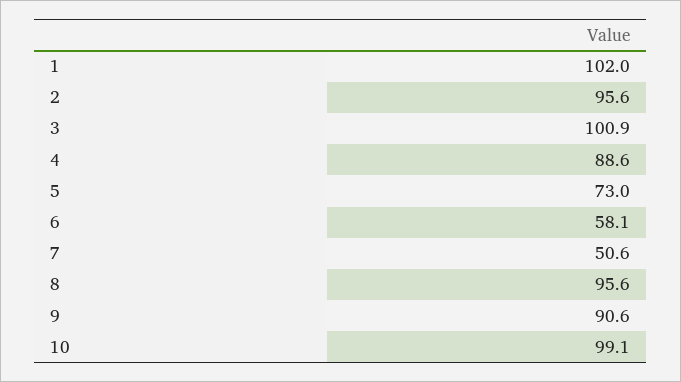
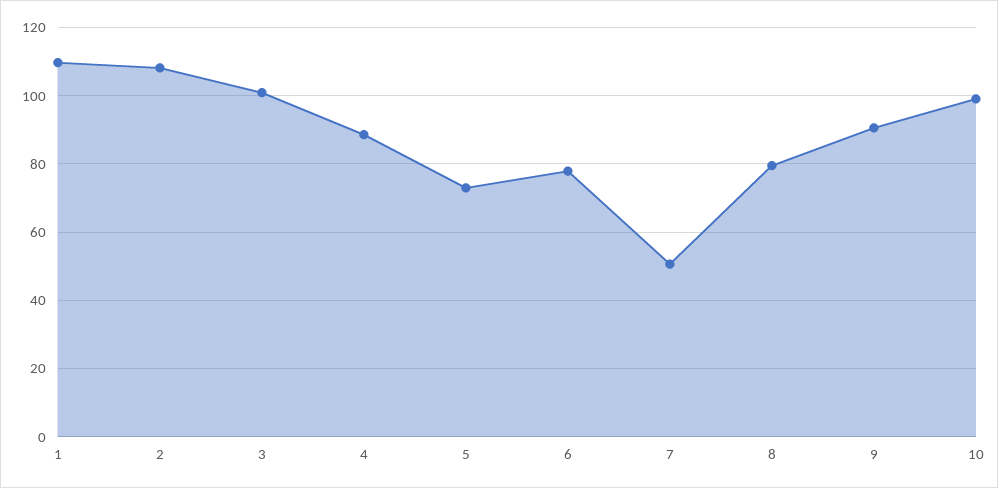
1: 102 -> 110
2: 95.6 -> 108
6: 58.1 -> 78
8: 95.6 -> 80

